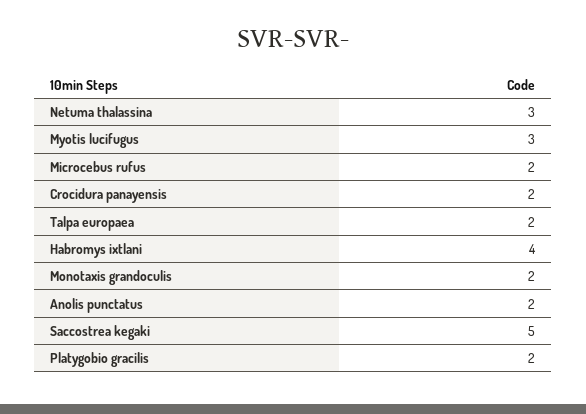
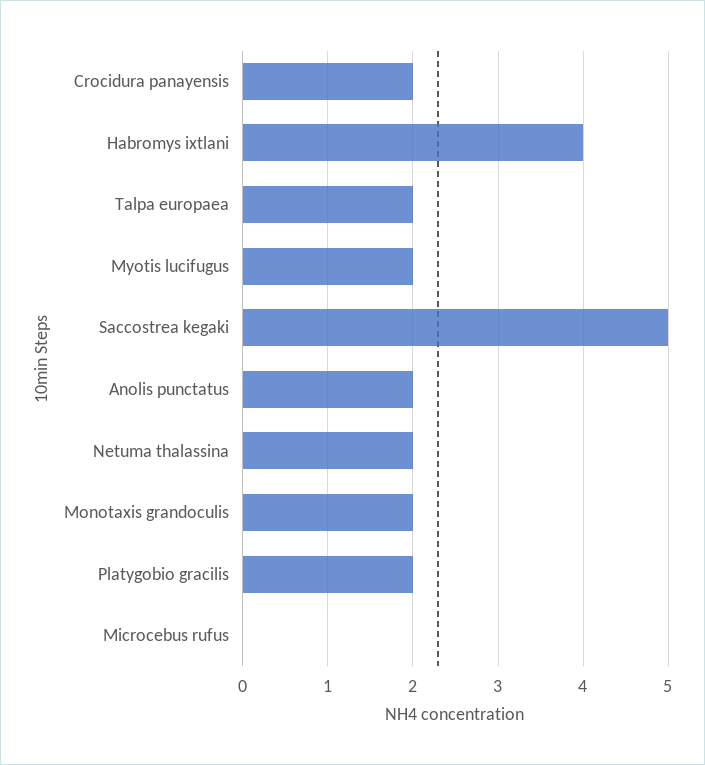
Netuma thalassina: 3 -> 2
Myotis lucifugus: 3 -> 2
Microcebus rufus: 2 -> 0

